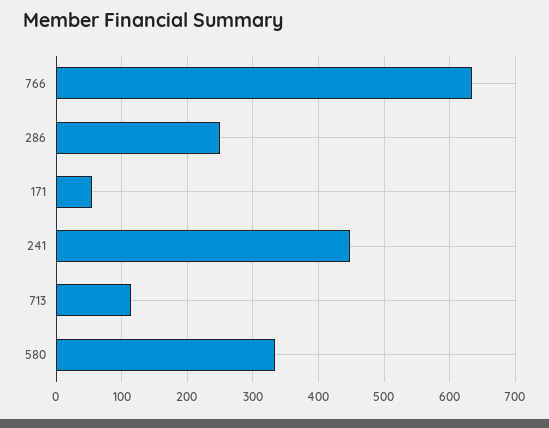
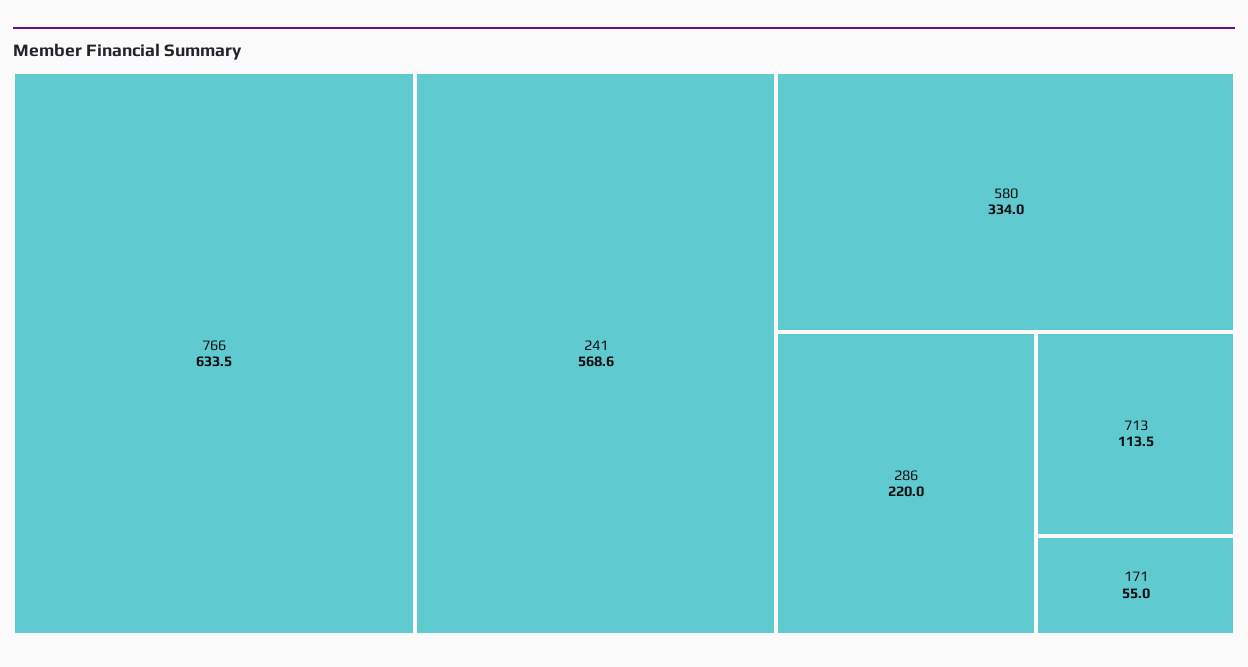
286: 250 -> 220
241: 450 -> 568.6

